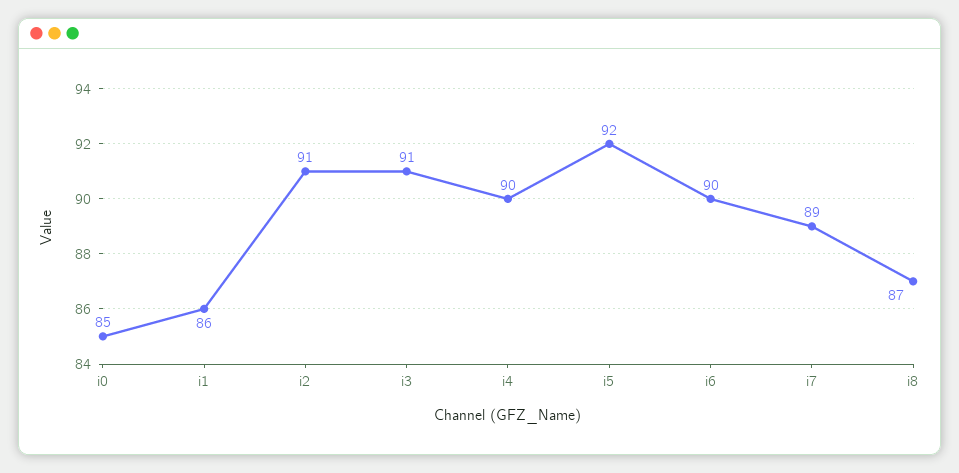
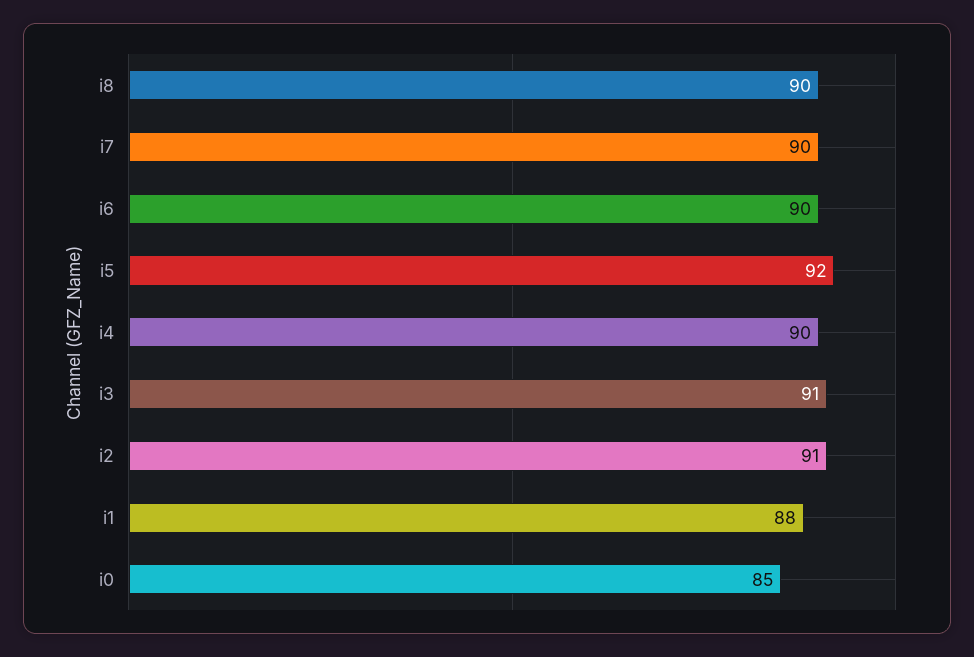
i1: 86 -> 88
i7: 89 -> 90
i8: 87 -> 90

